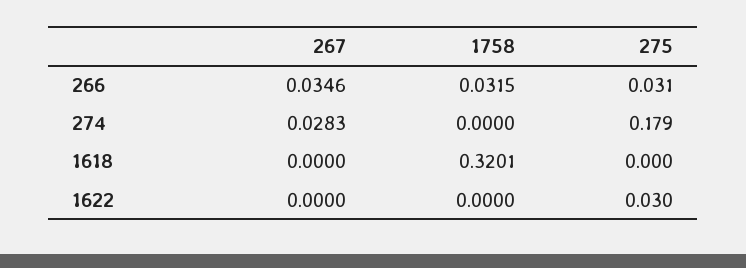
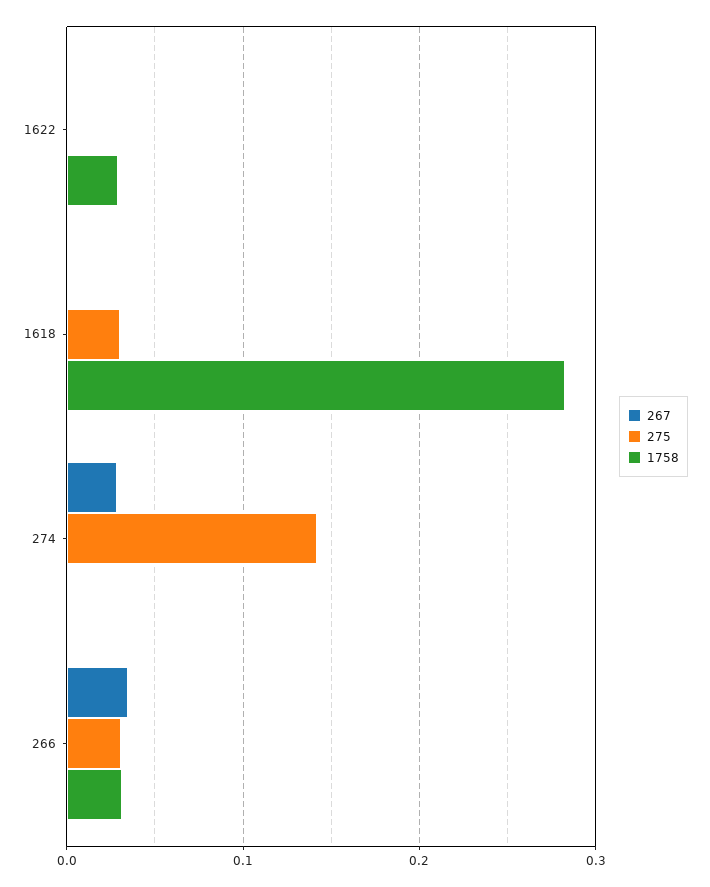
275, 274: 0.179 -> 0.14
1758, 1618: 0.3201 -> 0.28
275, 1618: 0 -> 0.03
1758, 1622: 0 -> 0.03
275, 1622: 0.03 -> 0

